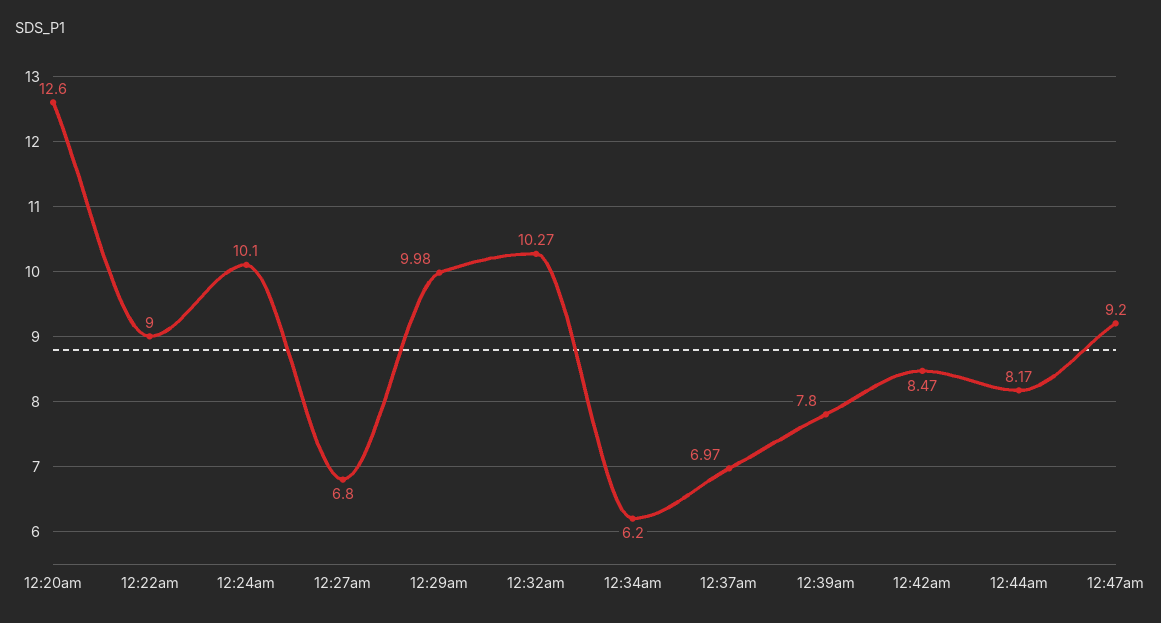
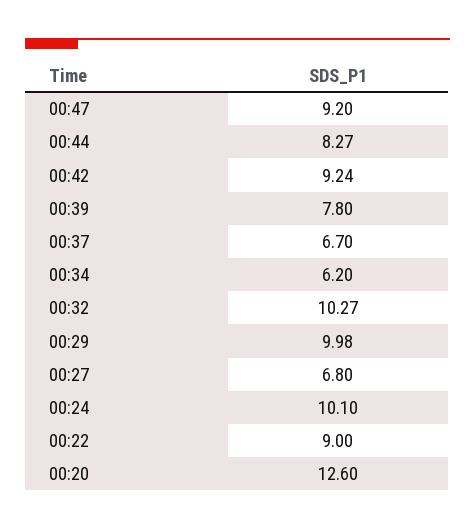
12:37am: 6.97 -> 6.7
12:42am: 8.47 -> 9.24
12:44am: 8.17 -> 8.27

